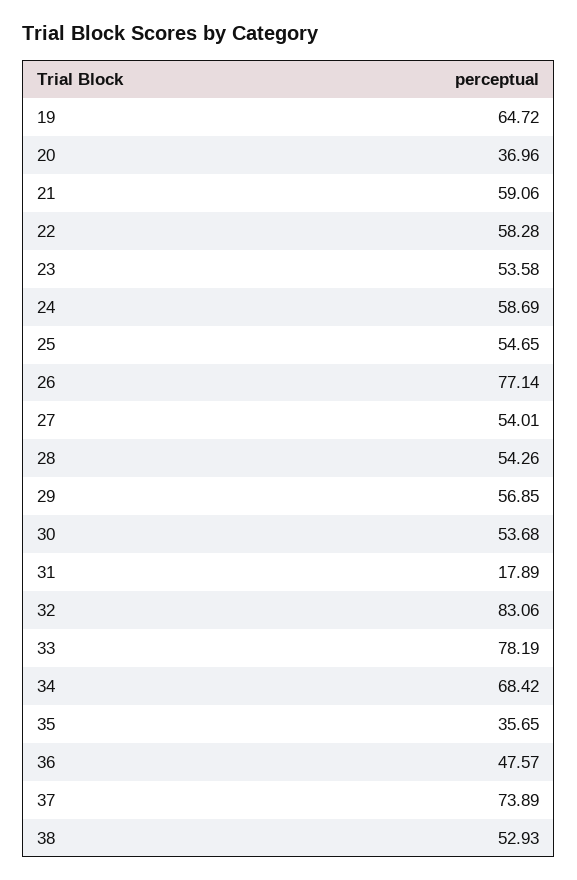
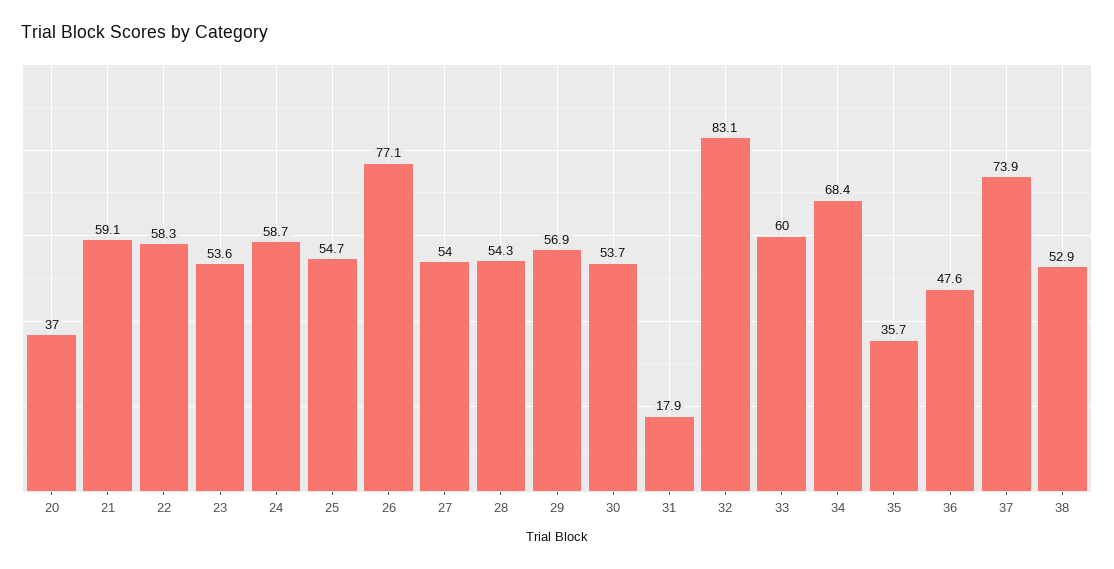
19: 64.72 -> none
33: 78.19 -> 60

